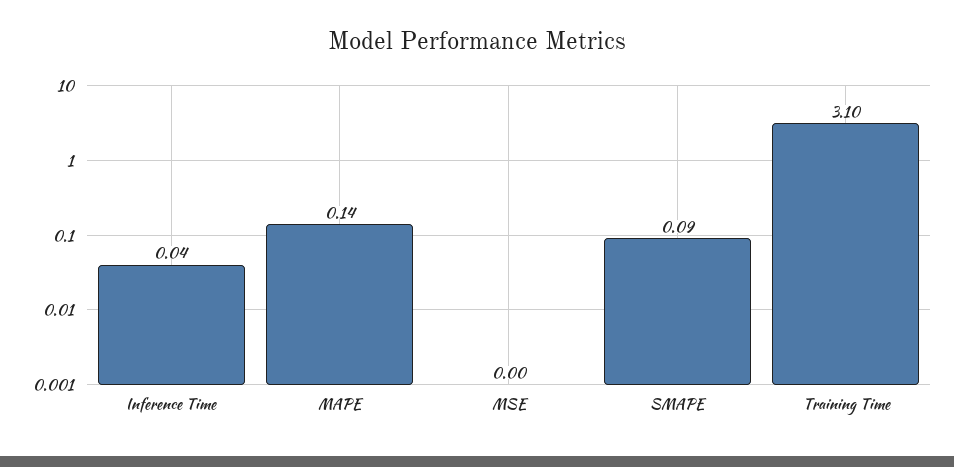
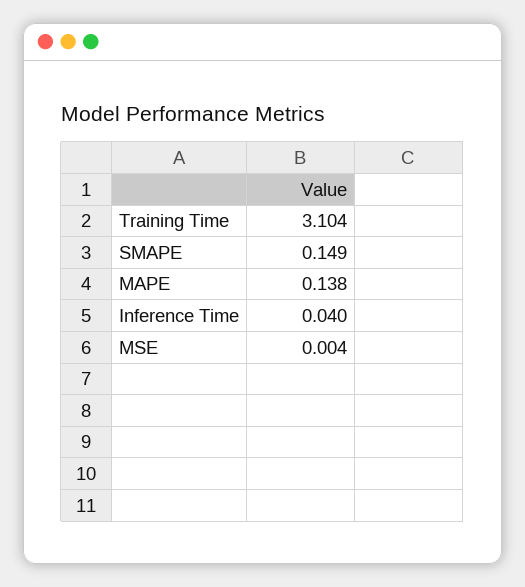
SMAPE: 0.09 -> 0.149

